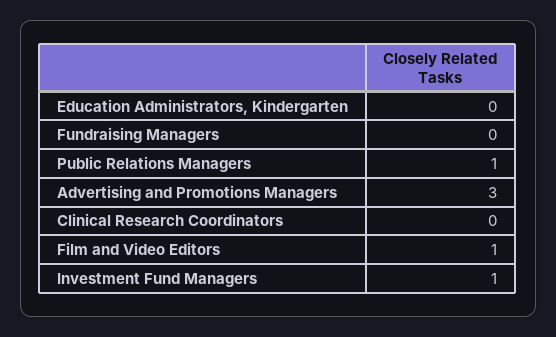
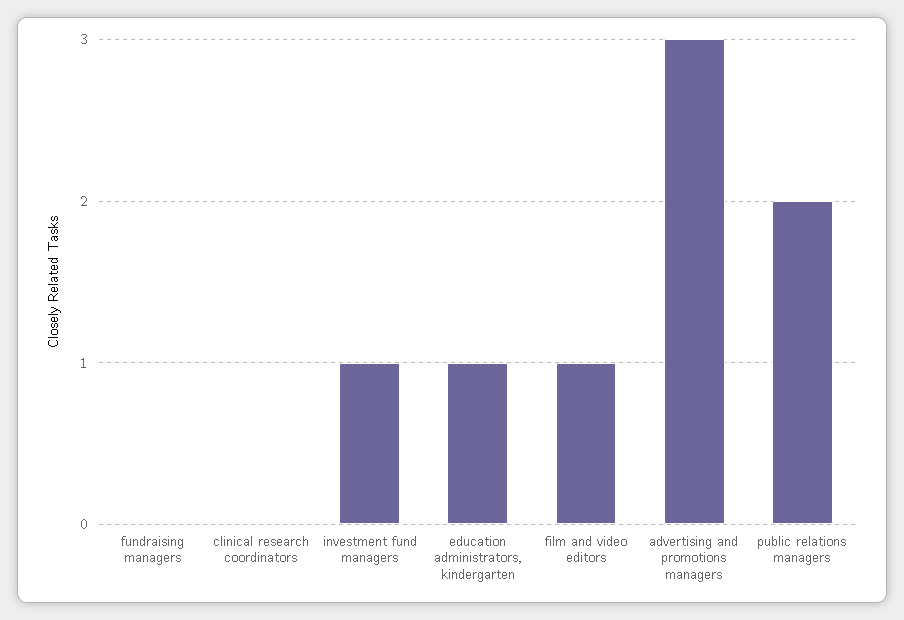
Education Administrators, Kindergarten: 0 -> 1
Public Relations Managers: 1 -> 2

